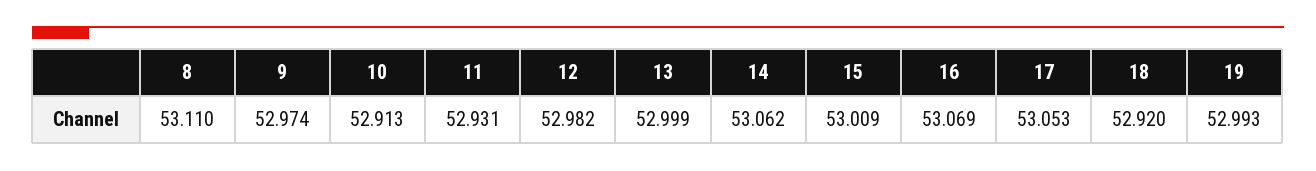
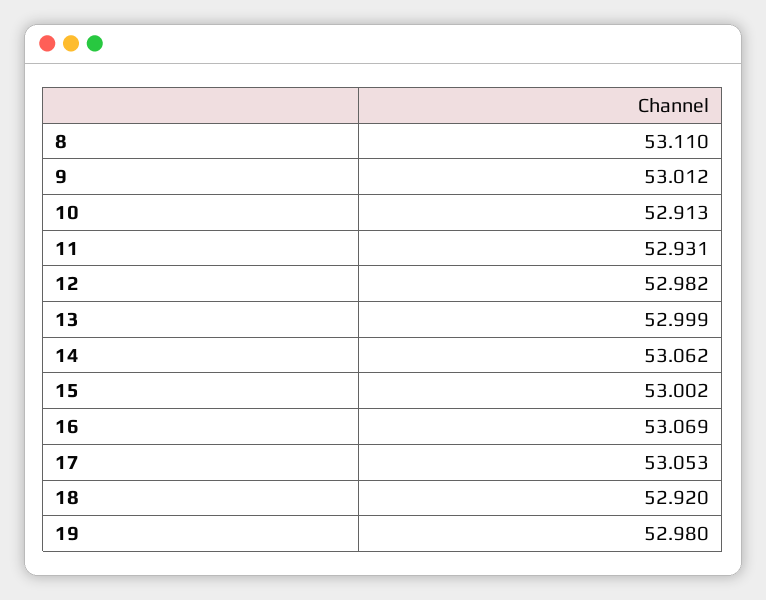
9: 52.974 -> 53.012
15: 53.009 -> 53.002
19: 52.993 -> 52.98

